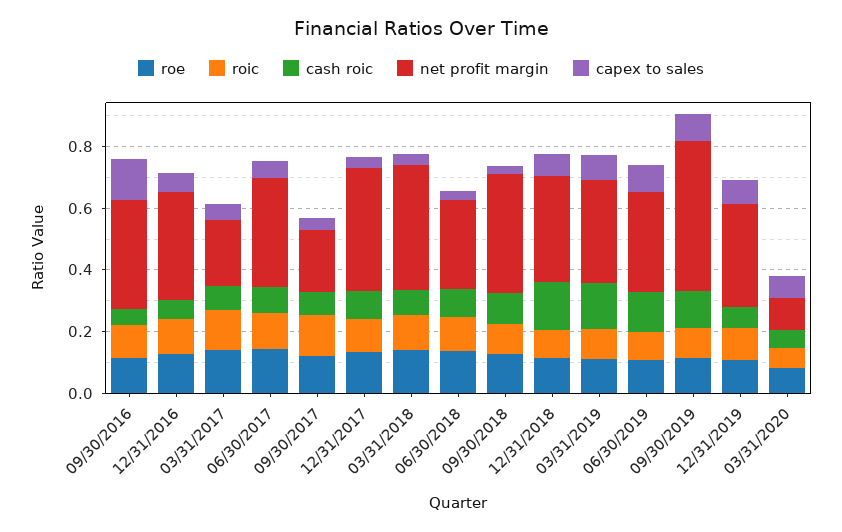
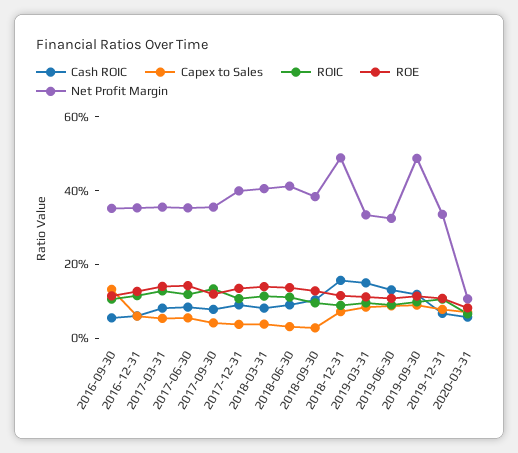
net profit margin, 03/31/2017: 0.2 -> 0.35
net profit margin, 09/30/2017: 0.2 -> 0.35
net profit margin, 06/30/2018: 0.3 -> 0.4
net profit margin, 12/31/2018: 0.35 -> 0.5

